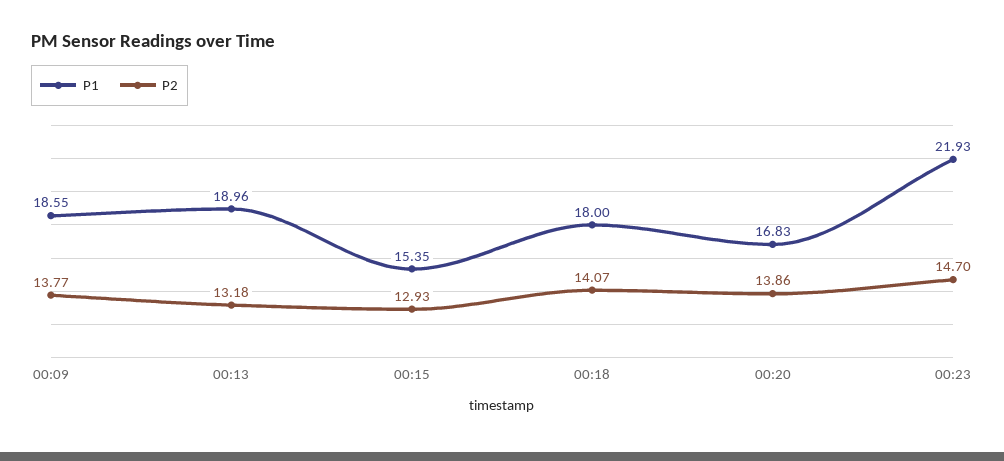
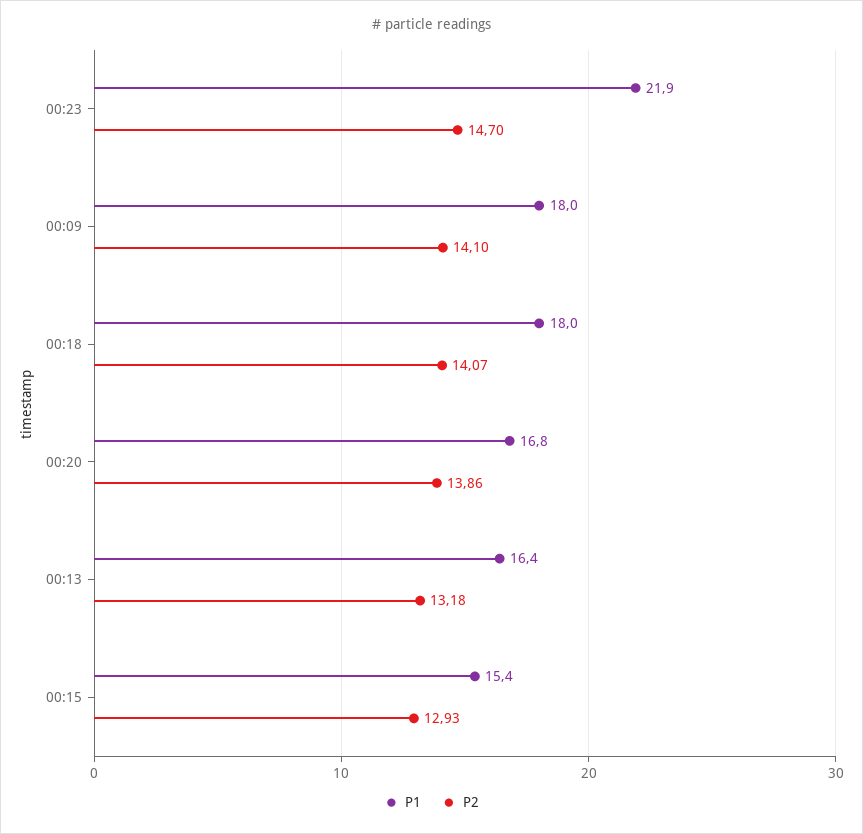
P1, 00:09: 18.55 -> 18
P2, 00:09: 13.77 -> 14.1
P1, 00:13: 18.96 -> 16.4

